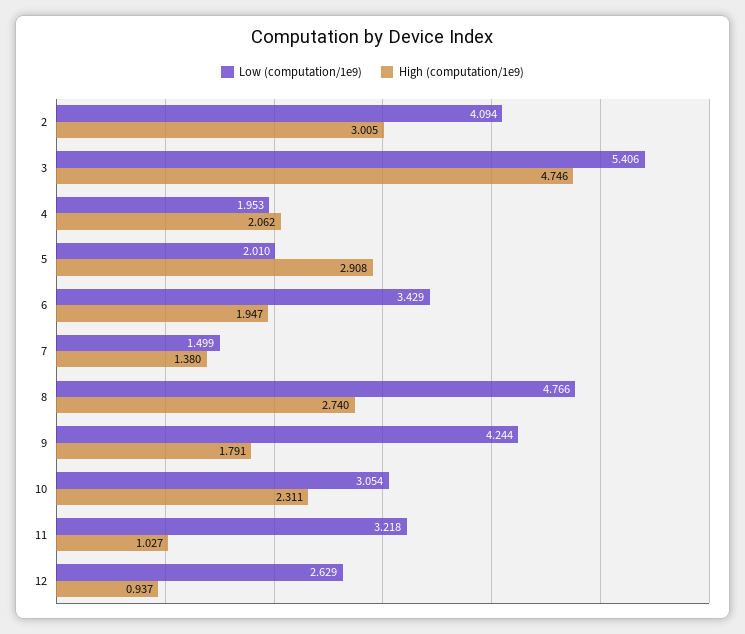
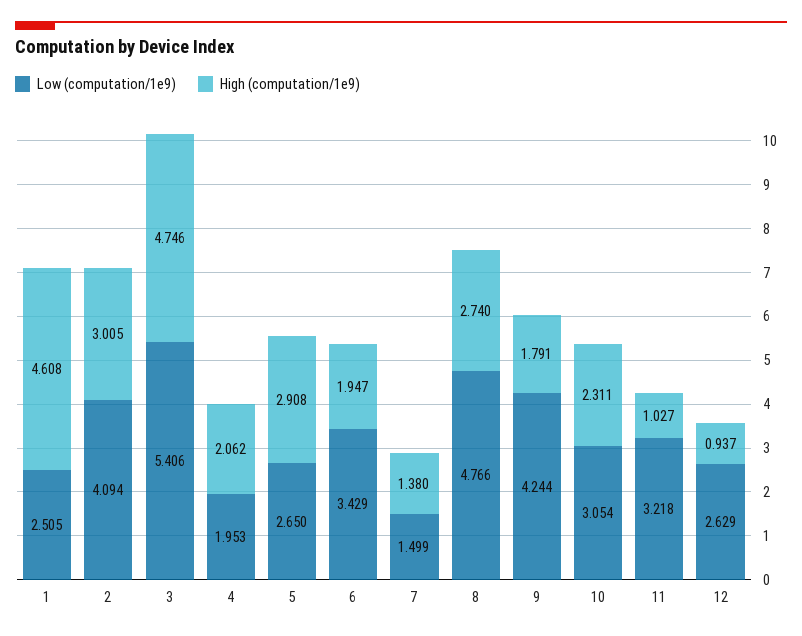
Low (computation/1e9), 5: 2.01 -> 2.65
Low (computation/1e9), 1: none -> 2.505
High (computation/1e9), 1: none -> 4.608

